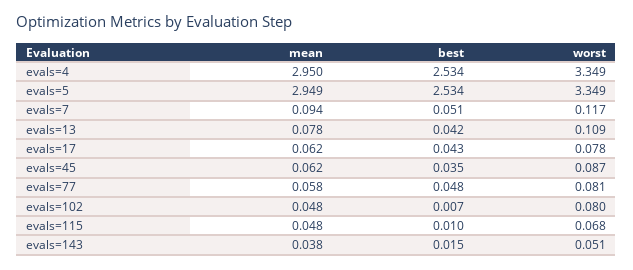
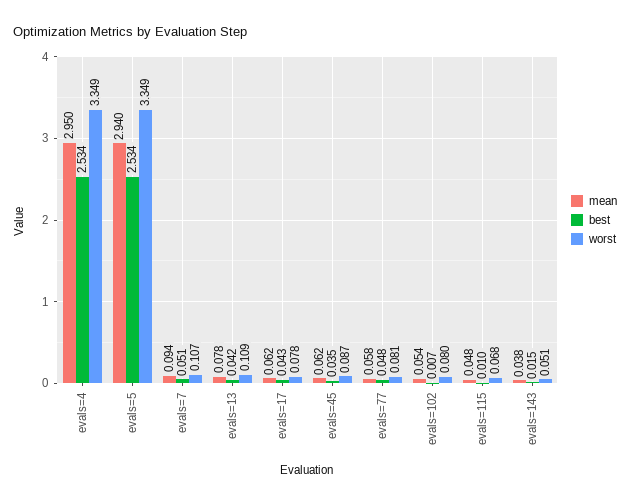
mean, evals=5: 2.949 -> 2.94
worst, evals=7: 0.117 -> 0.107
mean, evals=102: 0.048 -> 0.054

